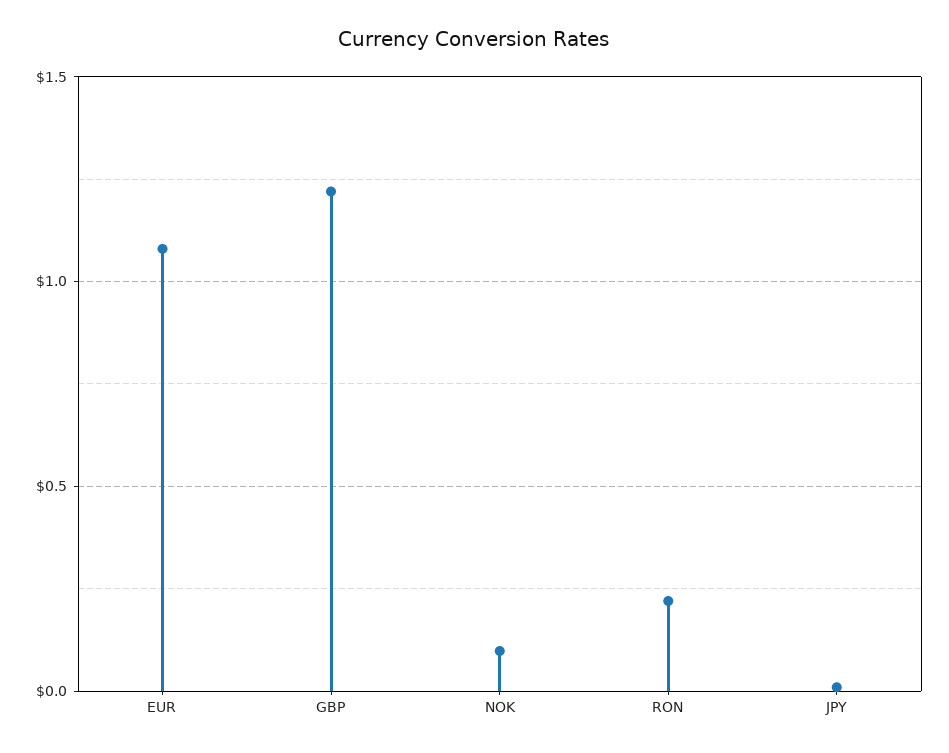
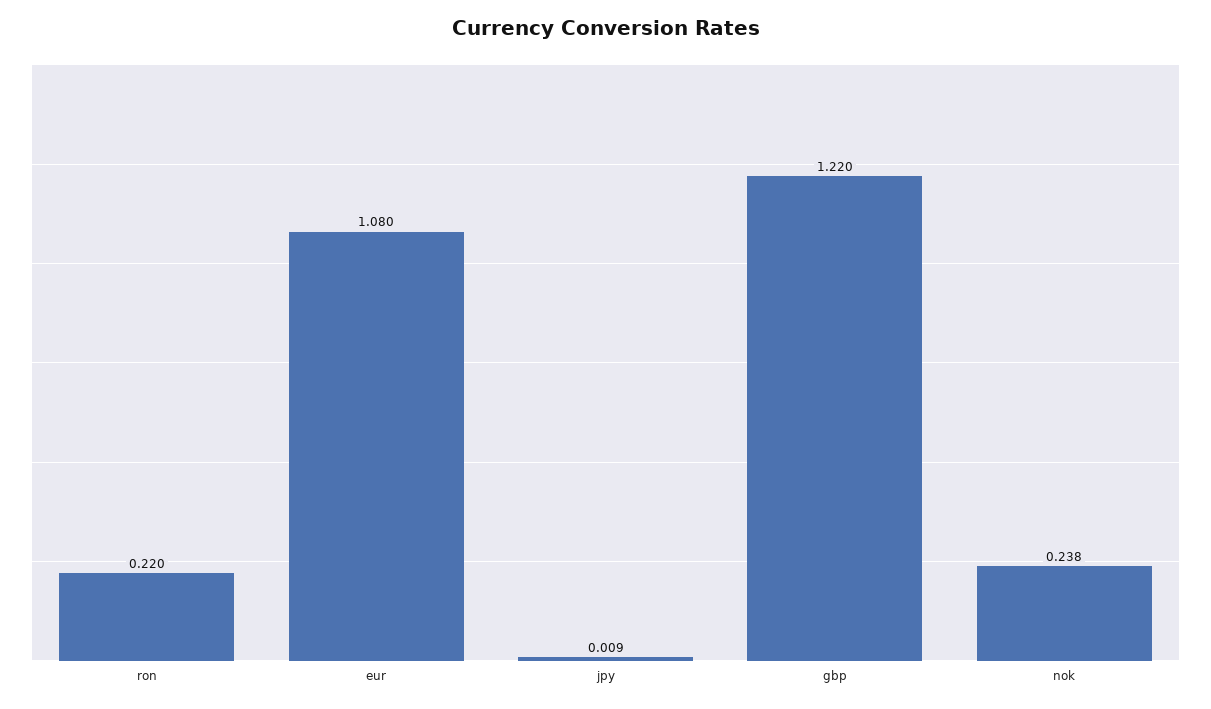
NOK: 0.1 -> 0.238

